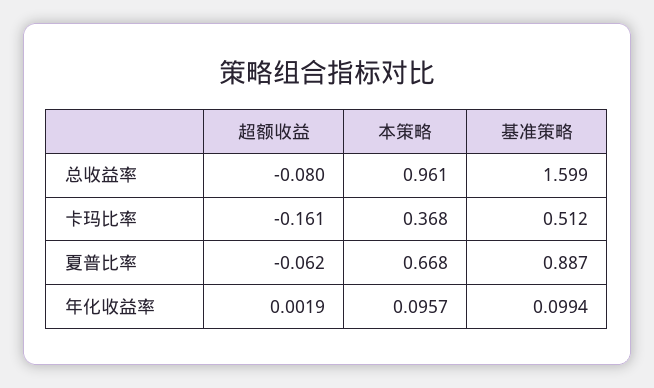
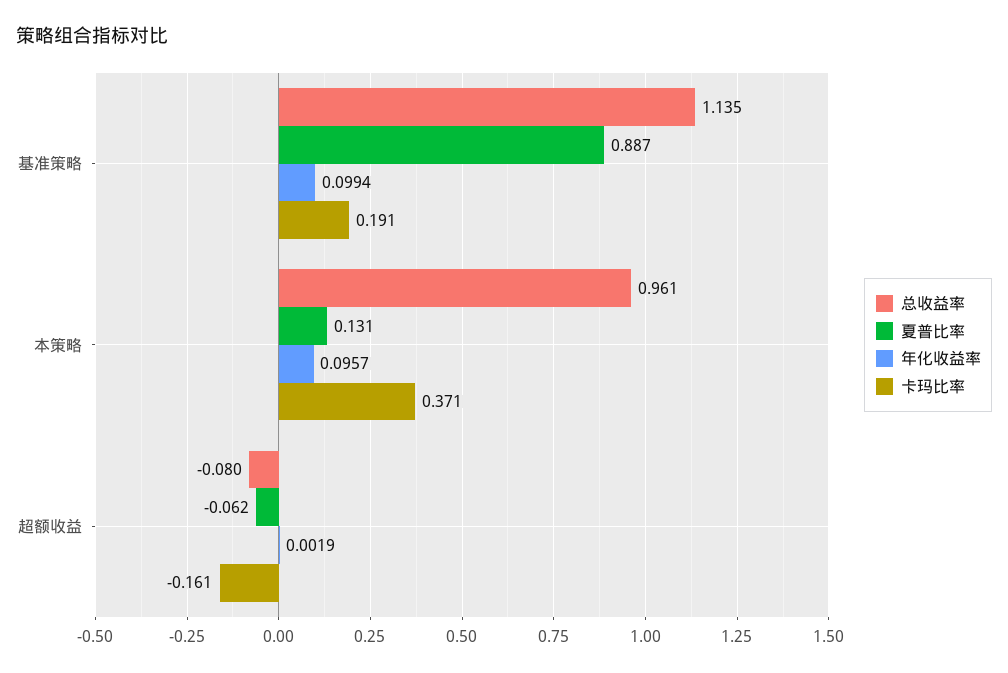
总收益率, 基准策略: 1.599 -> 1.135
卡玛比率, 本策略: 0.368 -> 0.371
卡玛比率, 基准策略: 0.512 -> 0.191
夏普比率, 本策略: 0.668 -> 0.131

